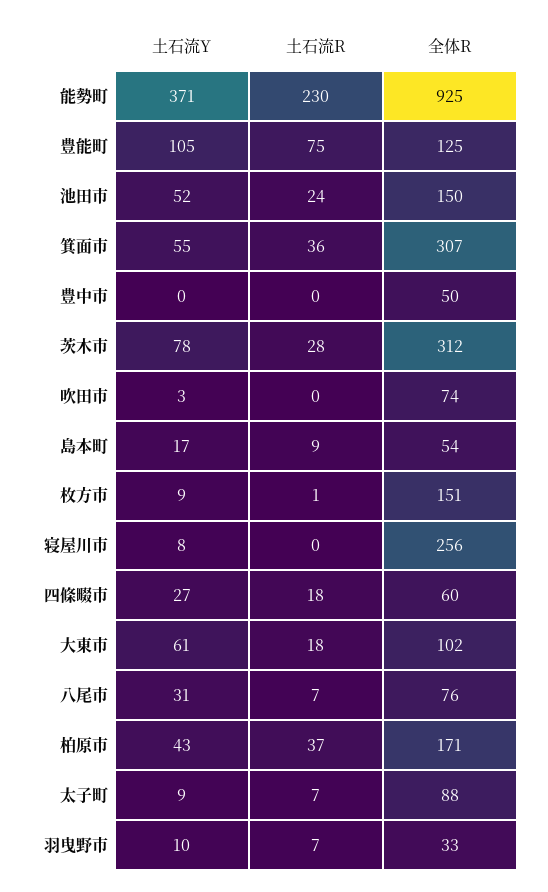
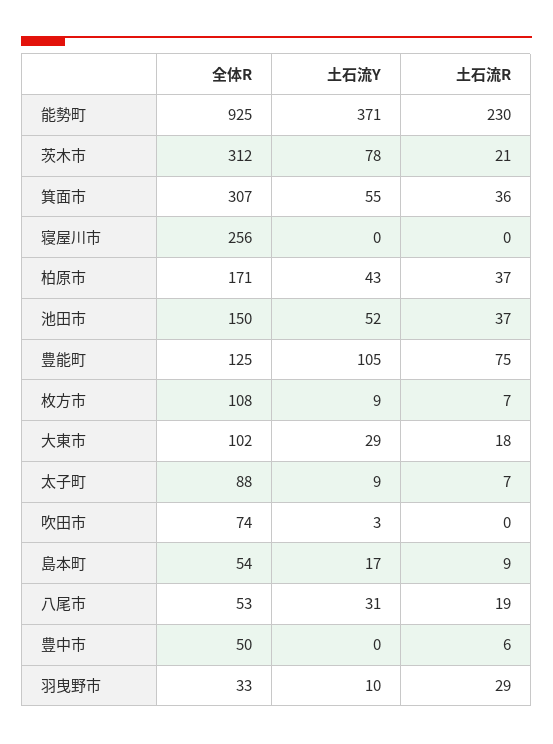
土石流R, 池田市: 24 -> 37
土石流R, 豊中市: 0 -> 6
土石流R, 茨木市: 28 -> 21
土石流R, 枚方市: 1 -> 7
全体R, 枚方市: 151 -> 108
土石流Y, 寝屋川市: 8 -> 0
土石流Y, 四條畷市: 27 -> none
土石流R, 四條畷市: 18 -> none
全体R, 四條畷市: 60 -> none
土石流Y, 大東市: 61 -> 29
土石流R, 八尾市: 7 -> 19
全体R, 八尾市: 76 -> 53
土石流R, 羽曳野市: 7 -> 29

